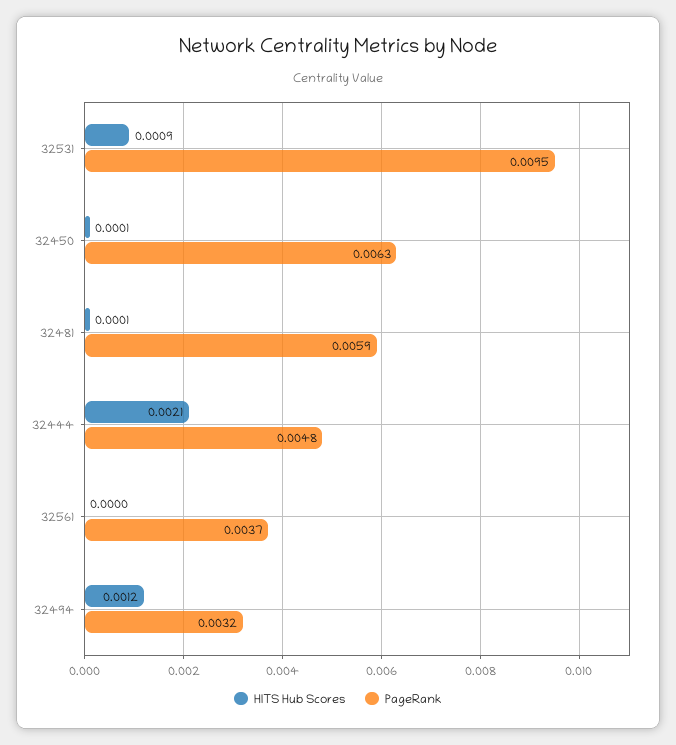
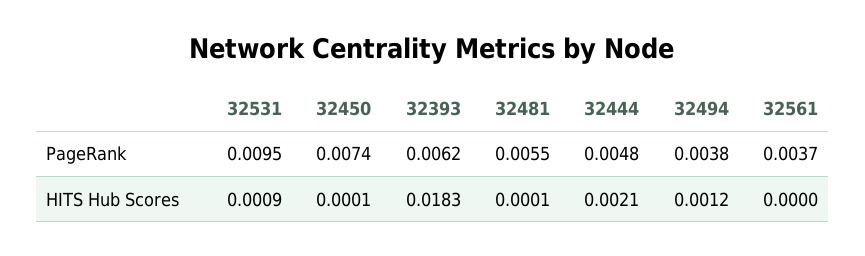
PageRank, 32450: 0.0063 -> 0.0074
PageRank, 32481: 0.0059 -> 0.0055
PageRank, 32494: 0.0032 -> 0.0038
PageRank, 32393: none -> 0.0062
HITS Hub Scores, 32393: none -> 0.0183

